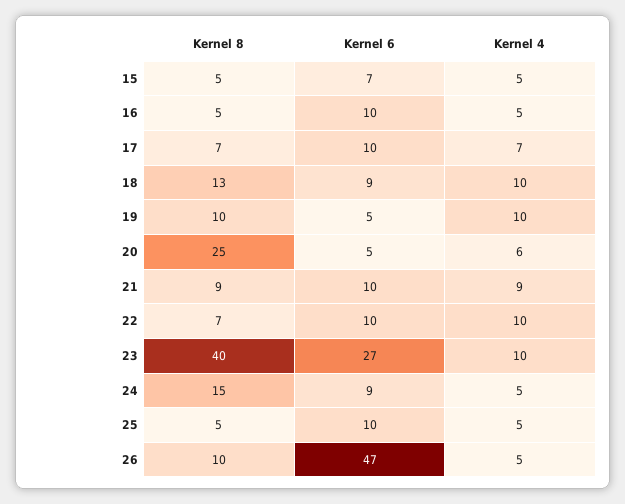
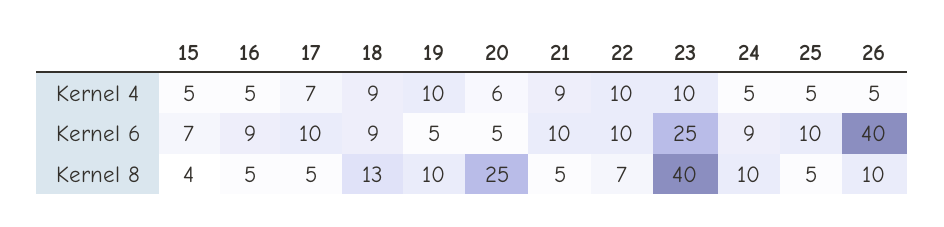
Kernel 8, 15: 5 -> 4
Kernel 6, 16: 10 -> 9
Kernel 8, 17: 7 -> 5
Kernel 4, 18: 10 -> 9
Kernel 8, 21: 9 -> 5
Kernel 6, 23: 27 -> 25
Kernel 8, 24: 15 -> 10
Kernel 6, 26: 47 -> 40

